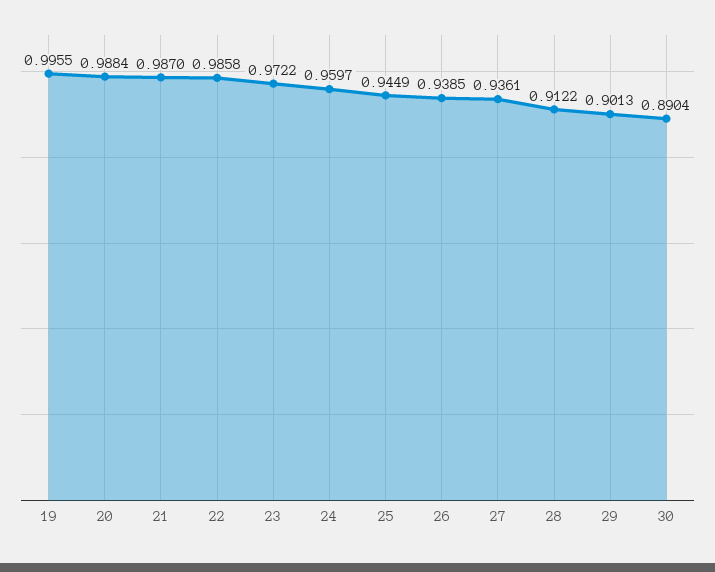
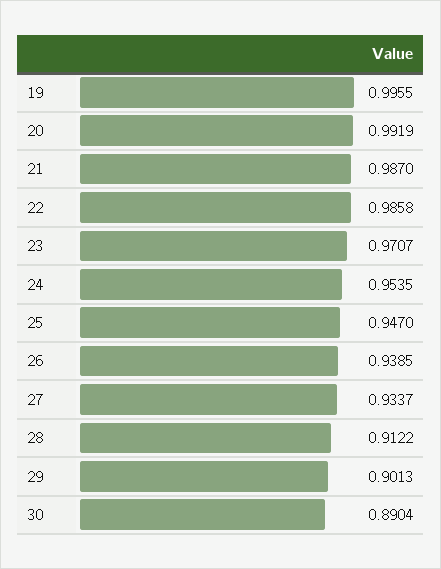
20: 0.9884 -> 0.9919
23: 0.9722 -> 0.9707
24: 0.9597 -> 0.9535
25: 0.9449 -> 0.947
27: 0.9361 -> 0.9337

